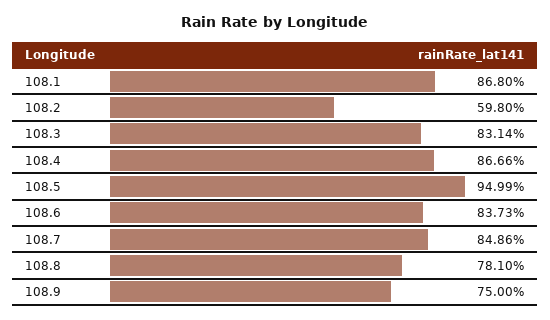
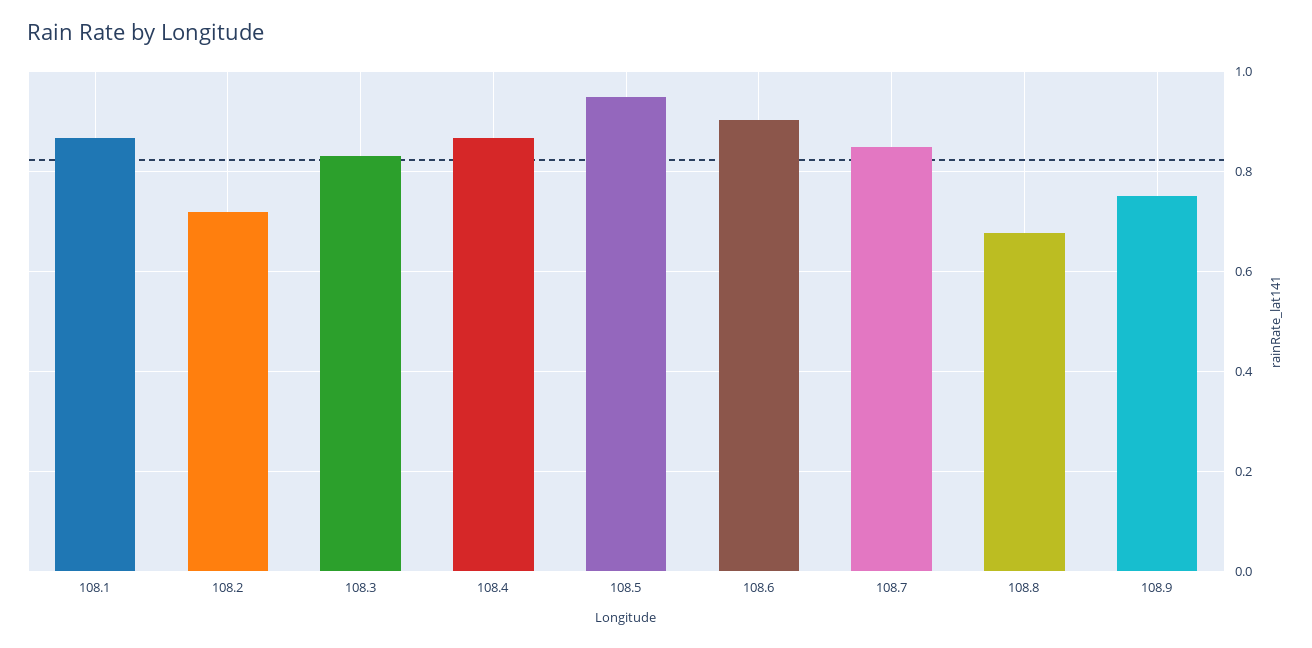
108.2: 0.598 -> 0.72
108.6: 0.8373 -> 0.9
108.8: 0.781 -> 0.68

